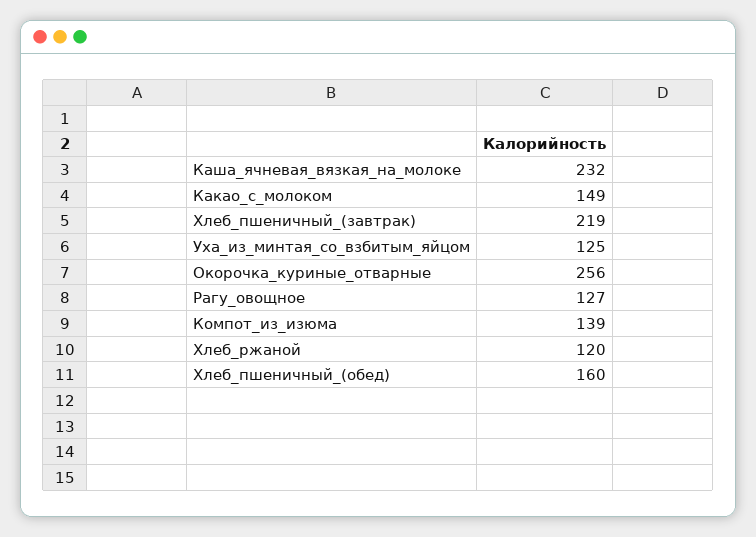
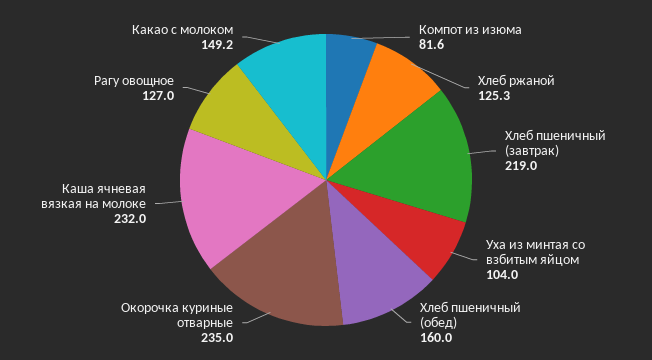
Какао_с_молоком: 149 -> 149.2
Уха_из_минтая_со_взбитым_яйцом: 125 -> 104
Окорочка_куриные_отварные: 256 -> 235
Компот_из_изюма: 139 -> 81.6
Хлеб_ржаной: 120 -> 125.3

